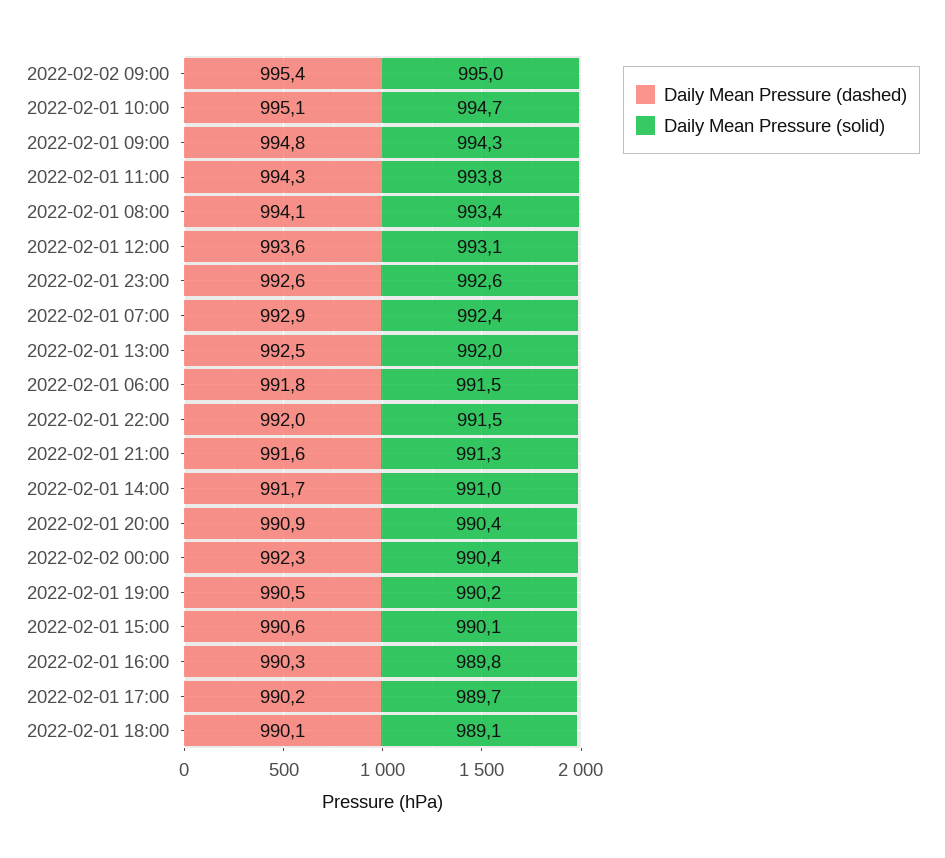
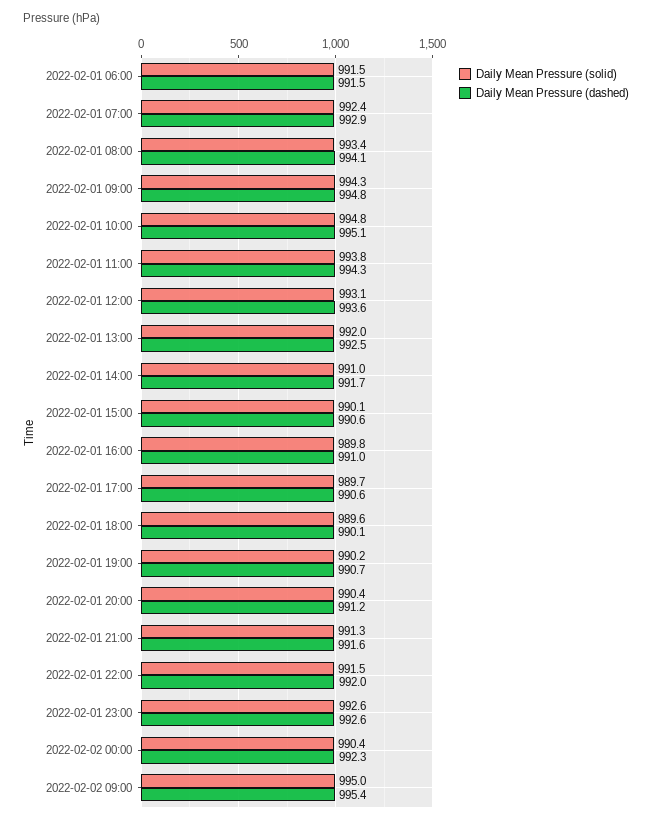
Daily Mean Pressure (solid), 2022-02-01 10:00: 994.7 -> 994.8
Daily Mean Pressure (dashed), 2022-02-01 06:00: 991.8 -> 991.5
Daily Mean Pressure (dashed), 2022-02-01 20:00: 990.9 -> 991.2
Daily Mean Pressure (dashed), 2022-02-01 19:00: 990.5 -> 990.7
Daily Mean Pressure (dashed), 2022-02-01 16:00: 990.3 -> 991
Daily Mean Pressure (dashed), 2022-02-01 17:00: 990.2 -> 990.6
Daily Mean Pressure (solid), 2022-02-01 18:00: 989.1 -> 989.6

